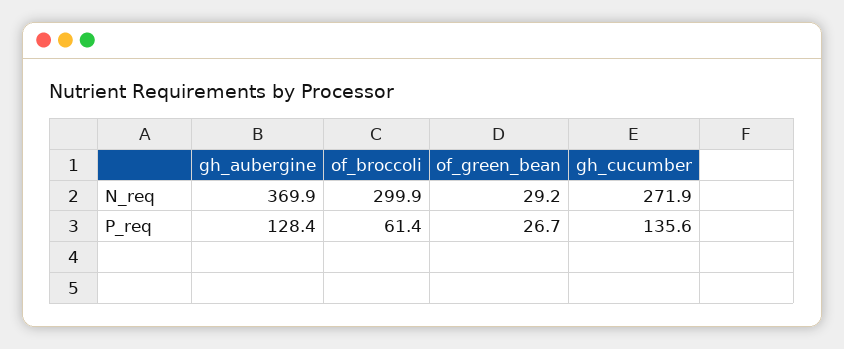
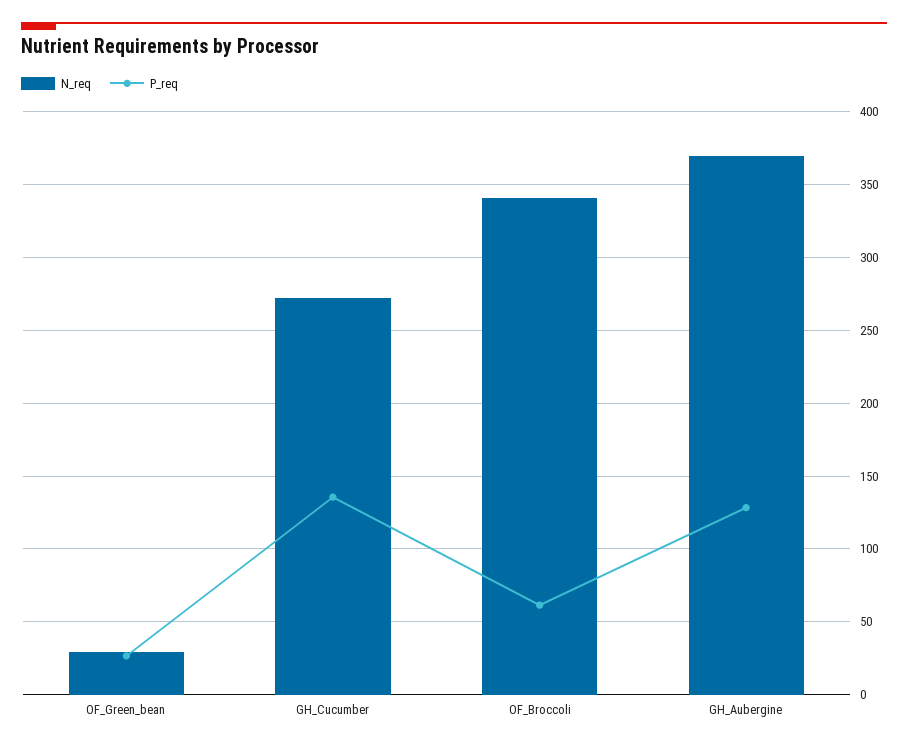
N_req, of_broccoli: 299.9 -> 340

